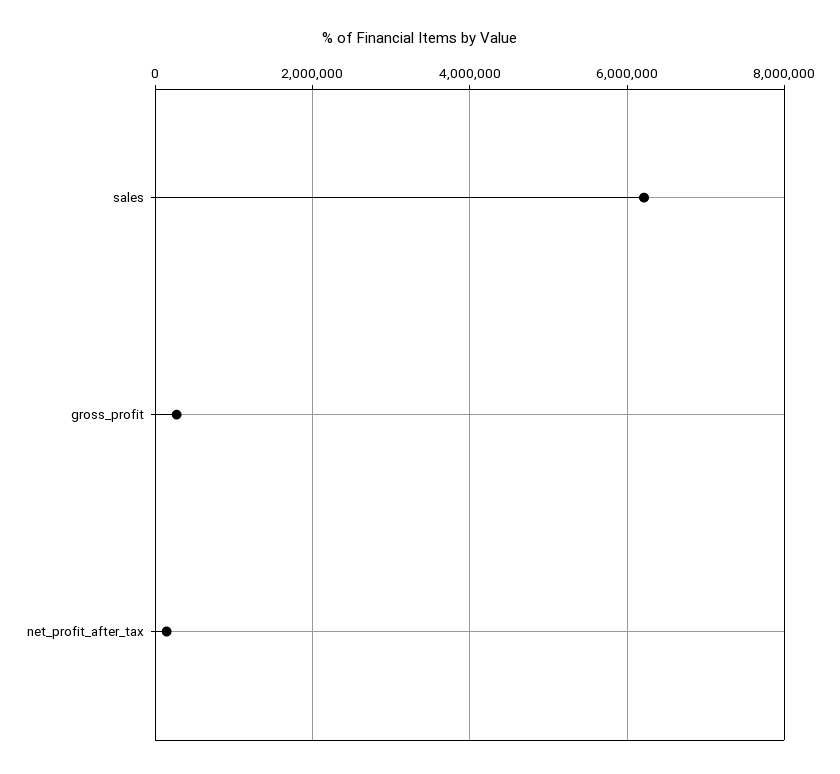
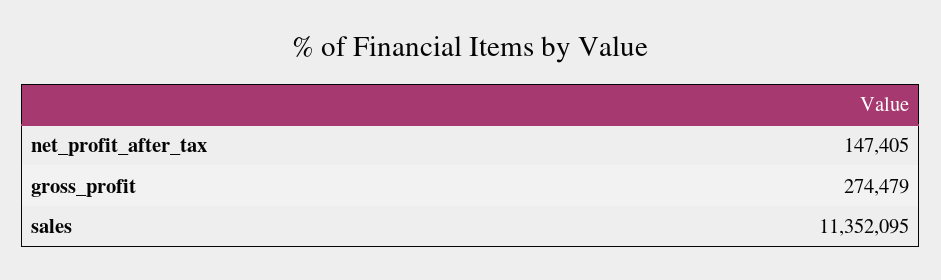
sales: 6200000 -> 11352095

